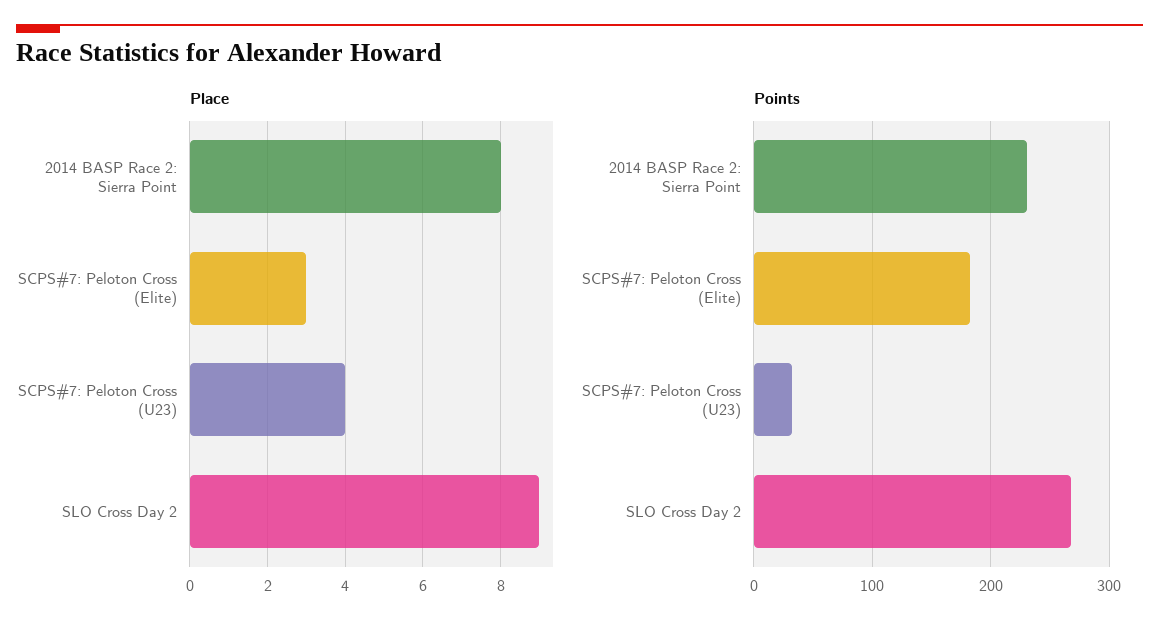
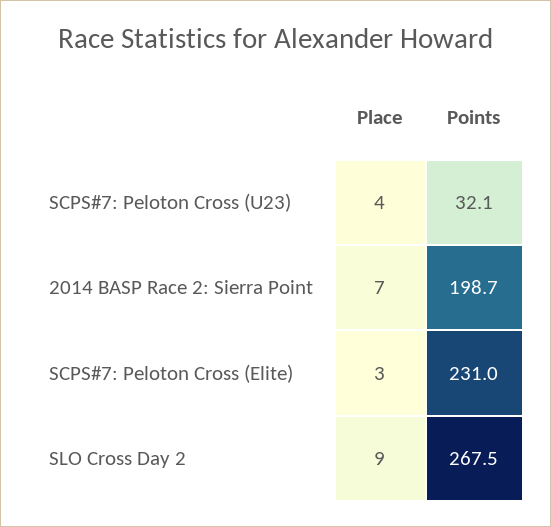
Place, 2014 BASP Race 2: Sierra Point: 8 -> 7
Points, 2014 BASP Race 2: Sierra Point: 230 -> 198.7
Points, SCPS#7: Peloton Cross (Elite): 180 -> 231

